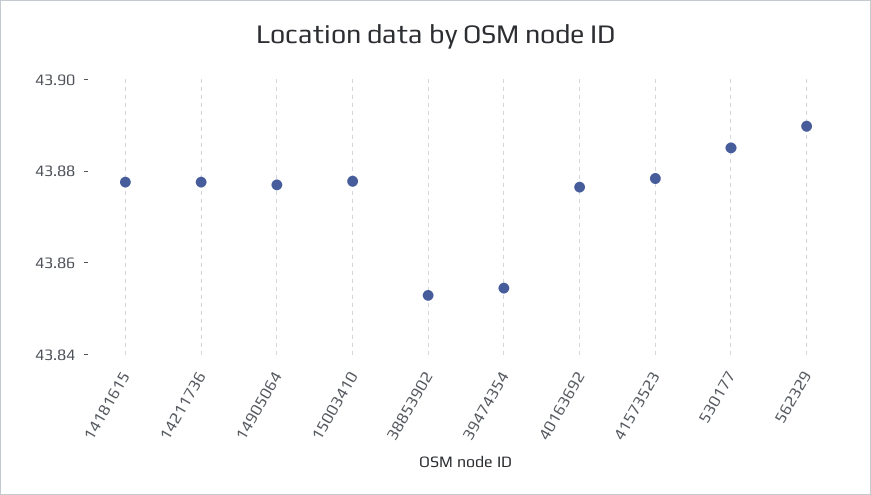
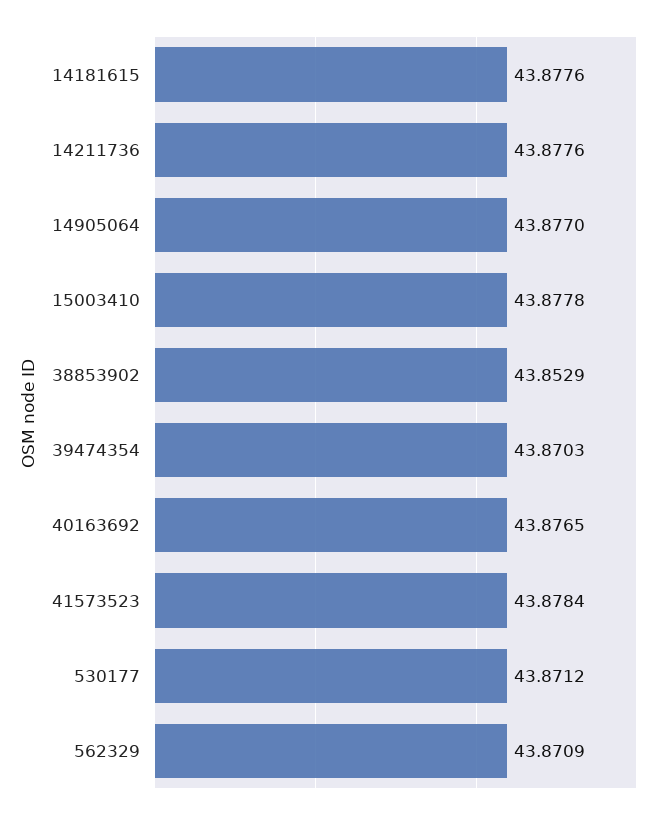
39474354: 43.855 -> 43.8703
530177: 43.885 -> 43.8712
562329: 43.89 -> 43.8709

